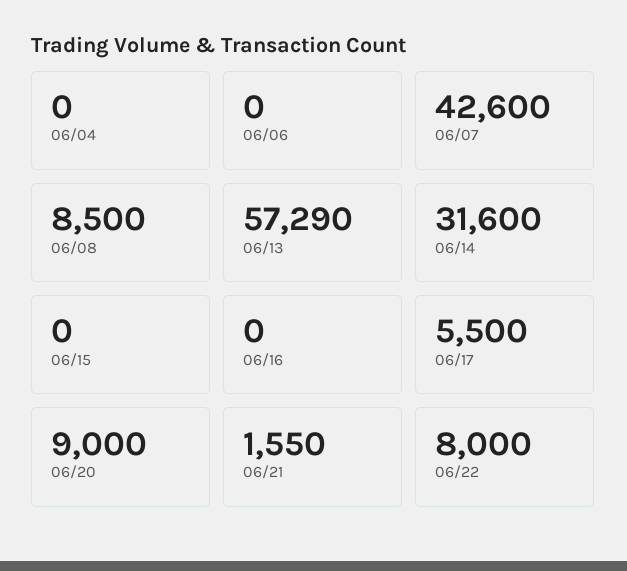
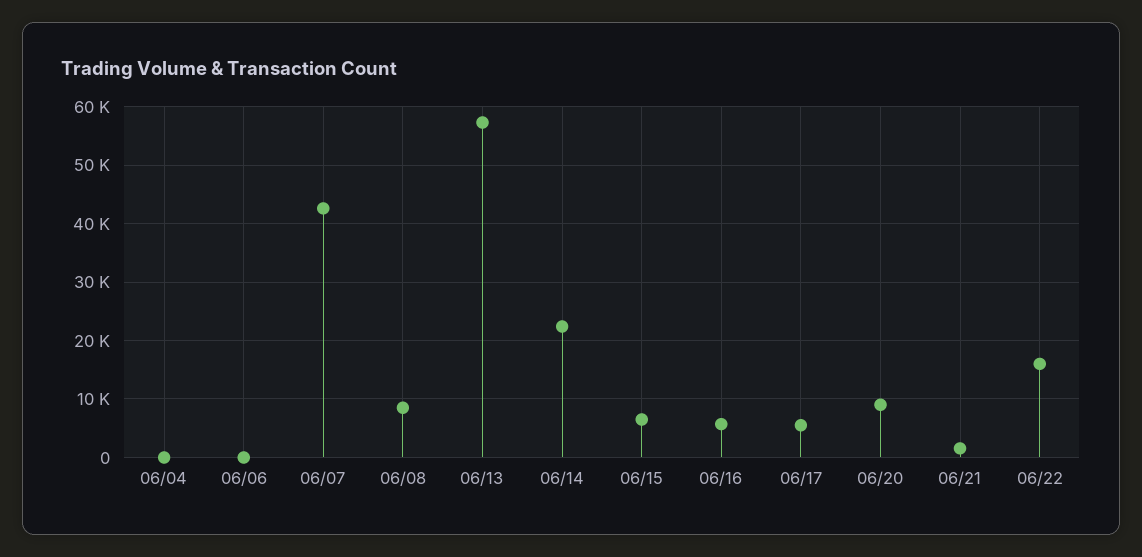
06/14: 31600 -> 22000
06/15: 0 -> 6000
06/16: 0 -> 6000
06/22: 8000 -> 16000

